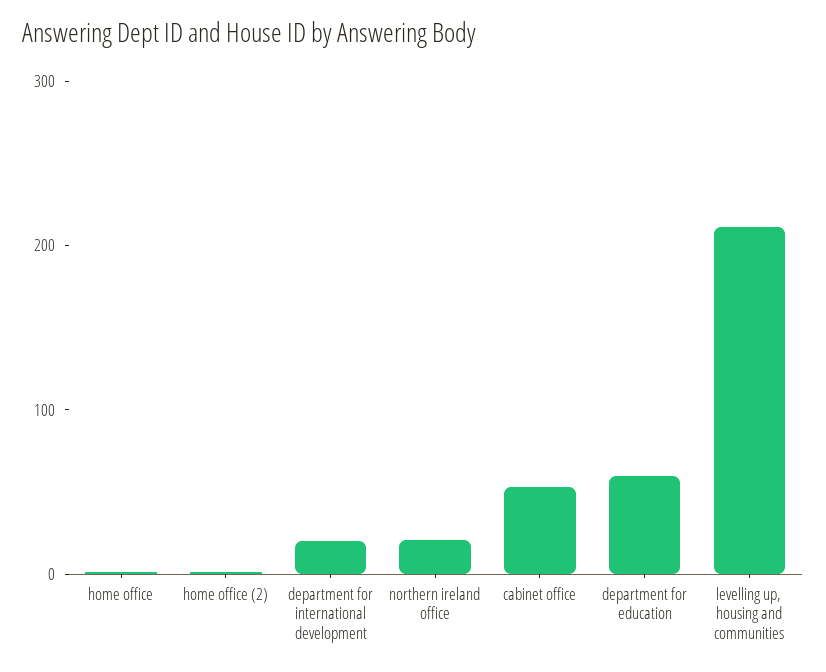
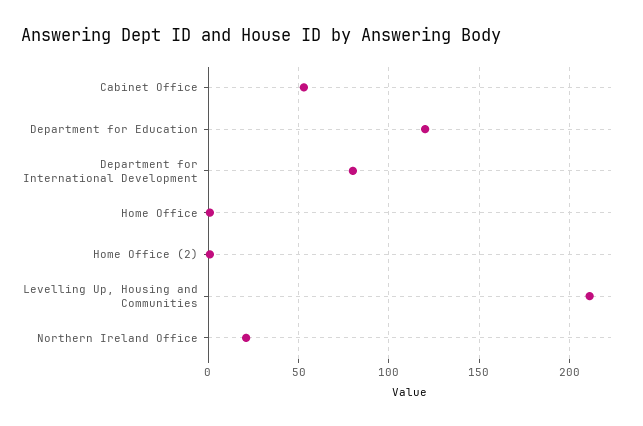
department for international development: 20 -> 80
department for education: 60 -> 120

